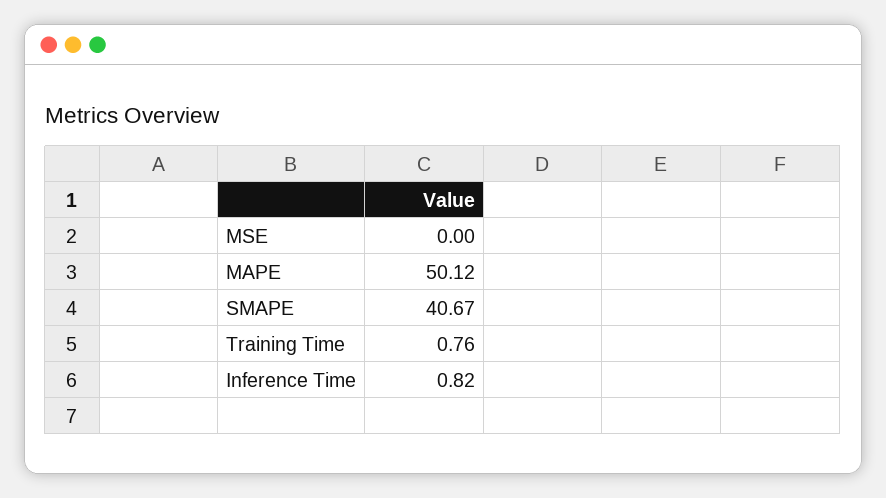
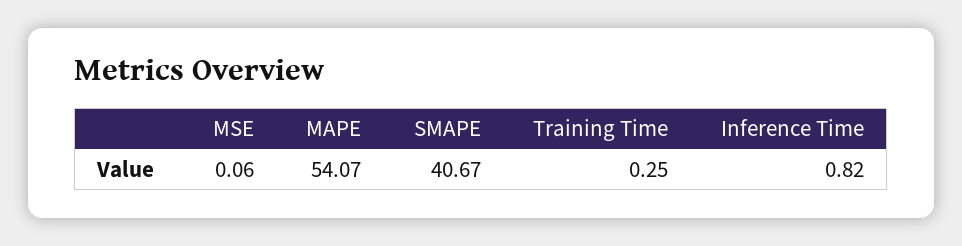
MSE: 0 -> 0.06
MAPE: 50.12 -> 54.07
Training Time: 0.76 -> 0.25

